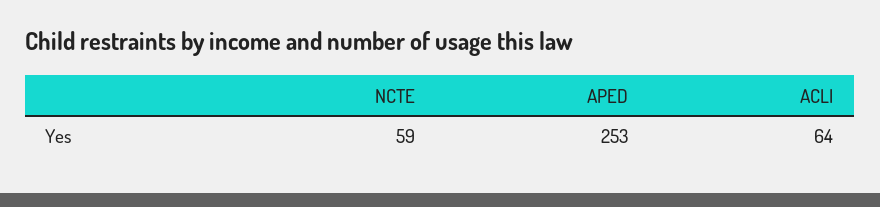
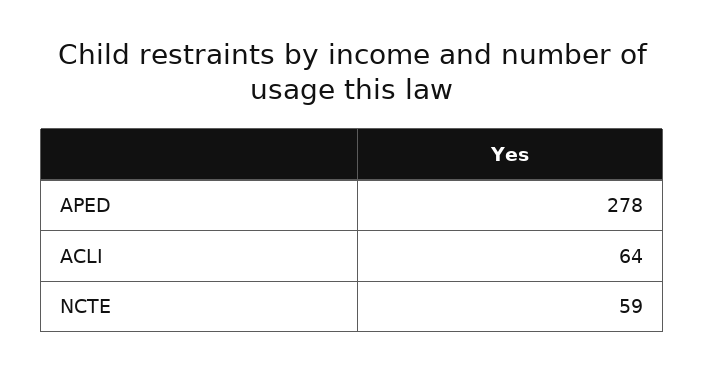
APED: 253 -> 278

